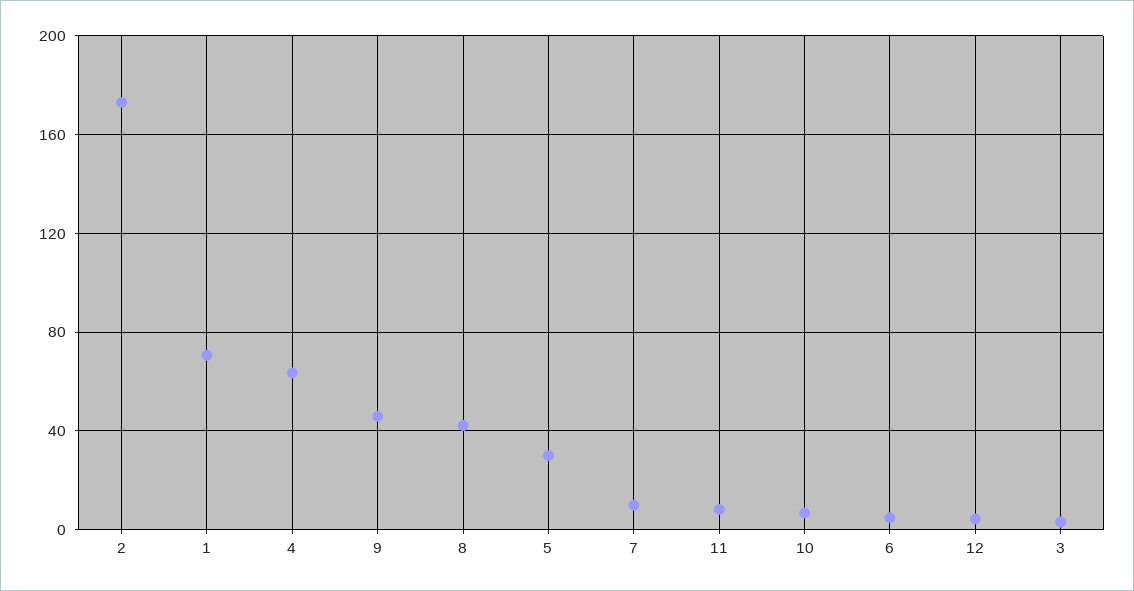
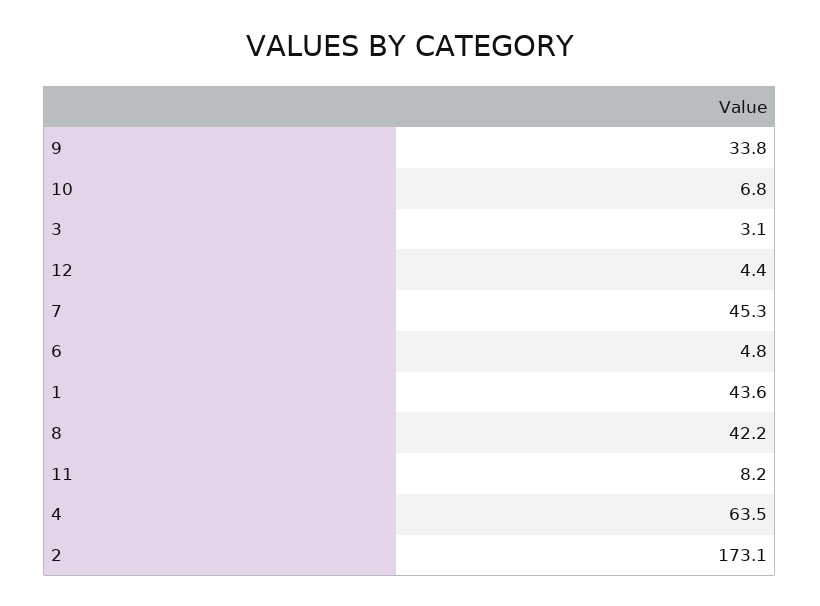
1: 70 -> 43.6
9: 45 -> 33.8
5: 30 -> none
7: 10 -> 45.3

